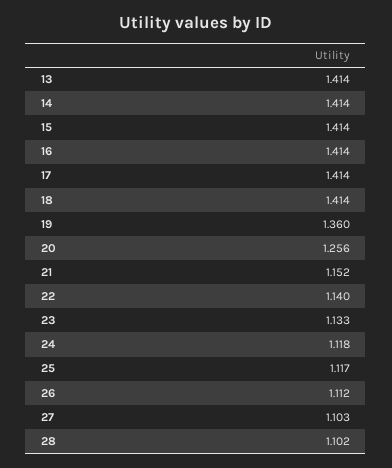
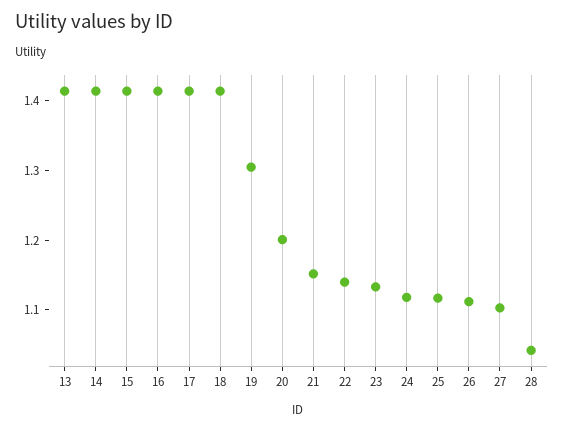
19: 1.36 -> 1.3
20: 1.256 -> 1.2
28: 1.102 -> 1.04

